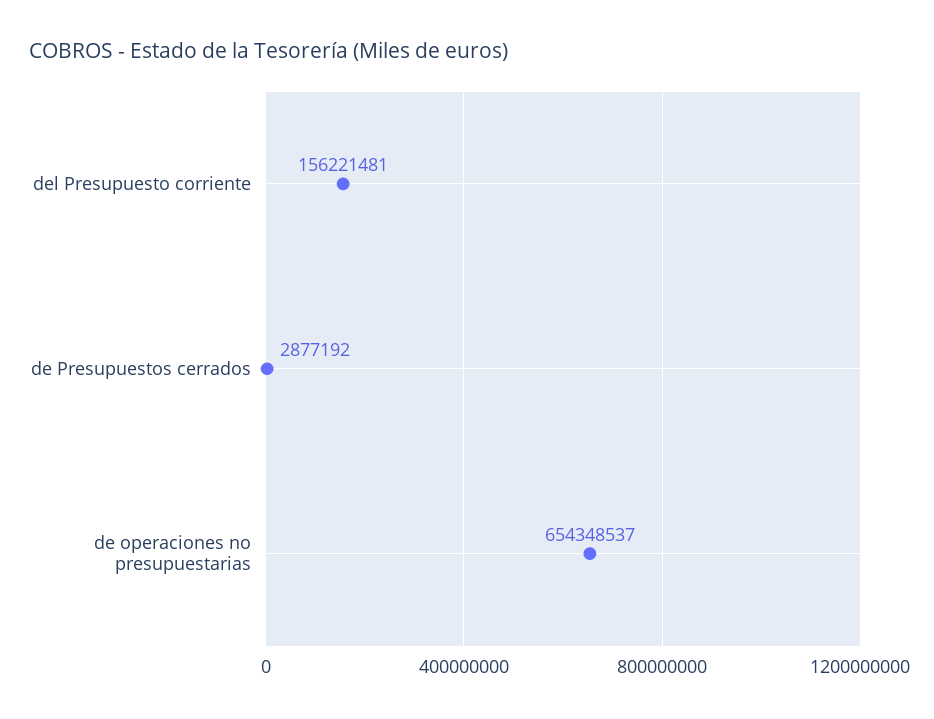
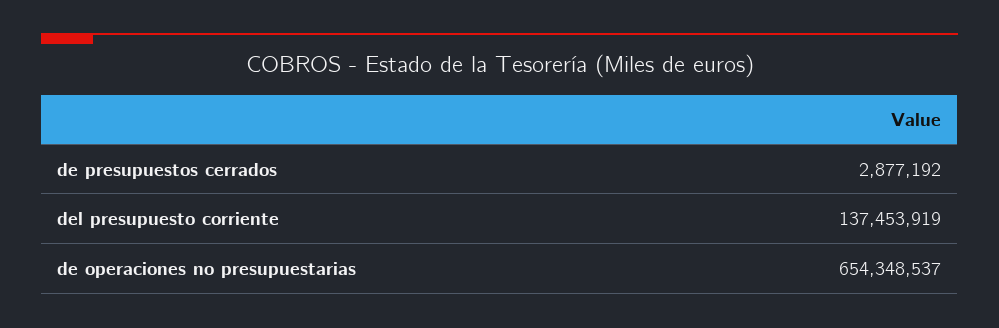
del Presupuesto corriente: 156221481 -> 137453919

